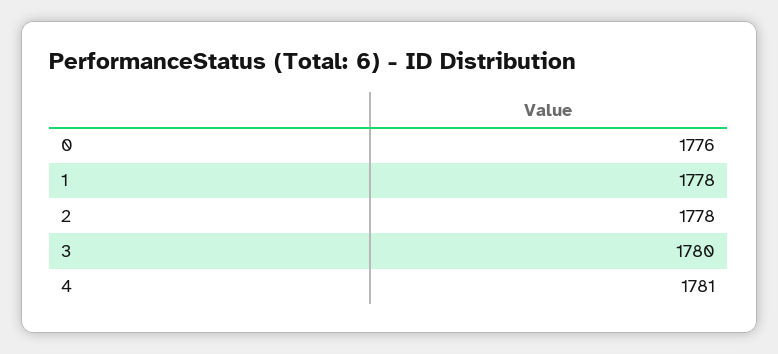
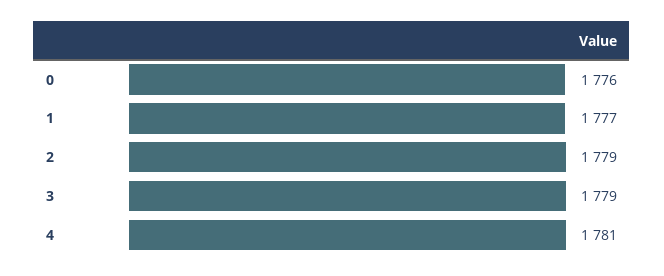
1: 1778 -> 1777
2: 1778 -> 1779
3: 1780 -> 1779

